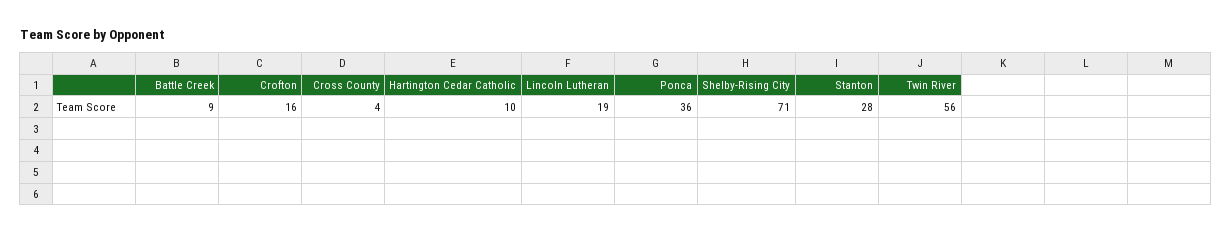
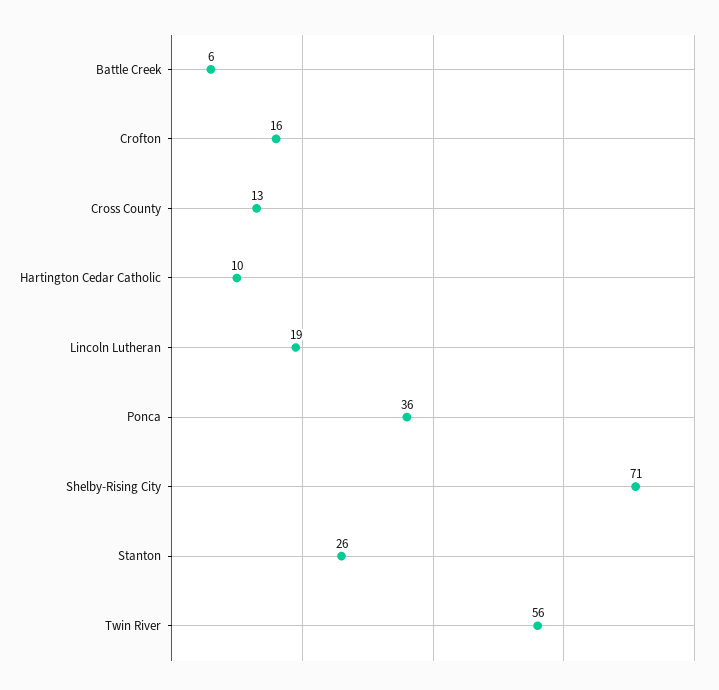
Battle Creek: 9 -> 6
Cross County: 4 -> 13
Stanton: 28 -> 26

